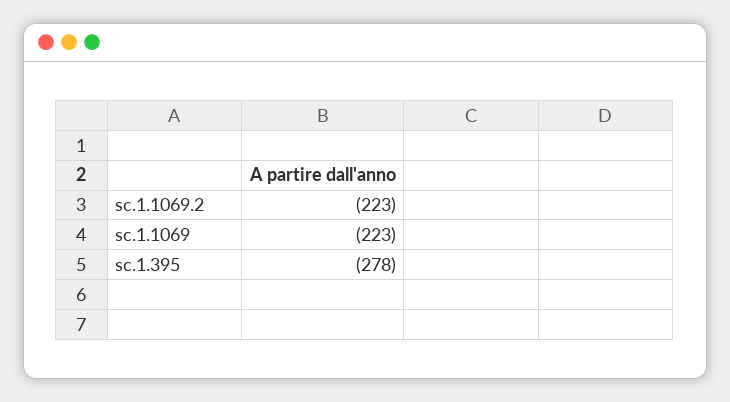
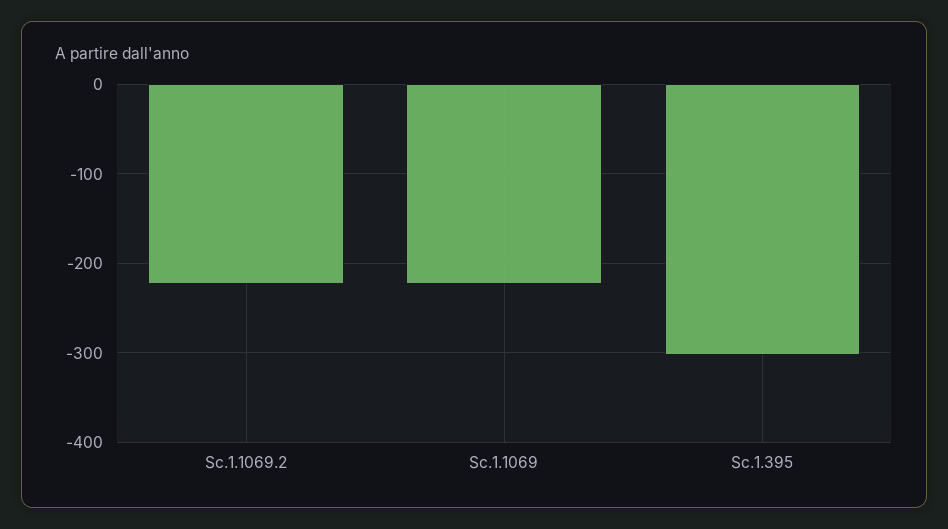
sc.1.395: -278 -> -300

